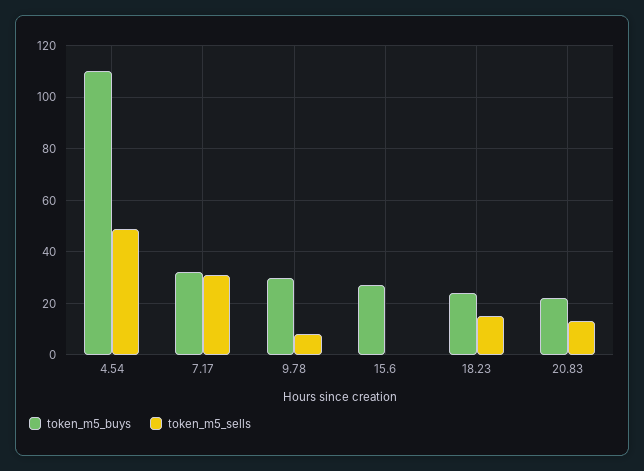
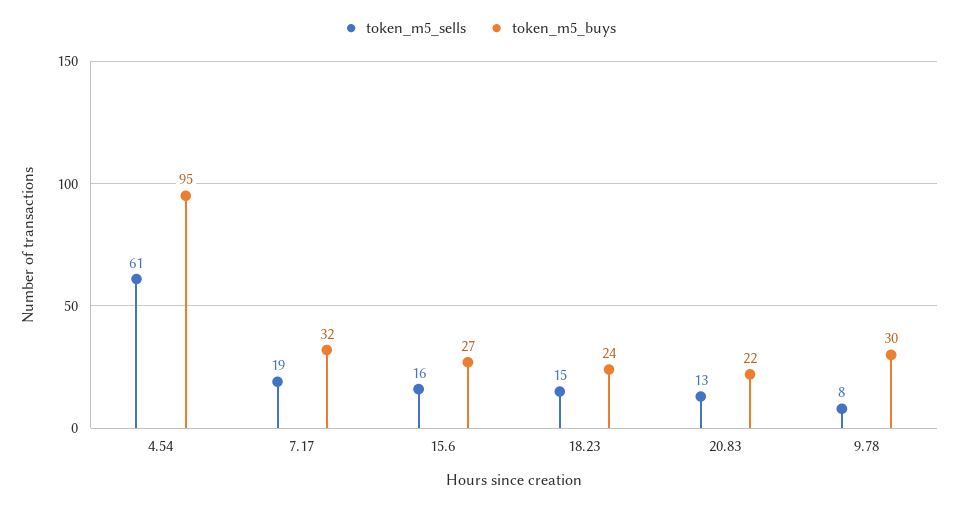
token_m5_buys, 4.54: 110 -> 95
token_m5_sells, 4.54: 50 -> 61
token_m5_sells, 7.17: 30 -> 19
token_m5_sells, 15.6: 0 -> 16

